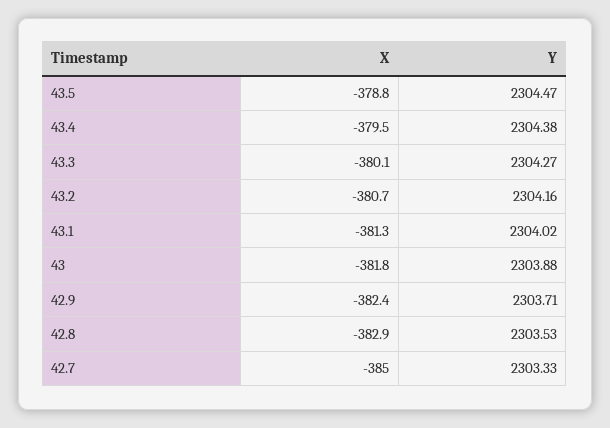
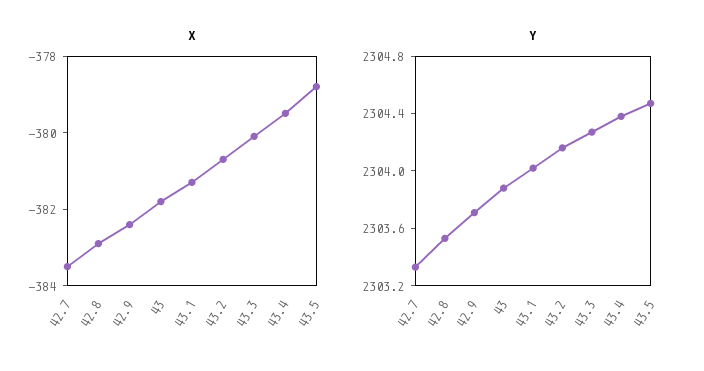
X, 42.7: -385 -> -383.5

